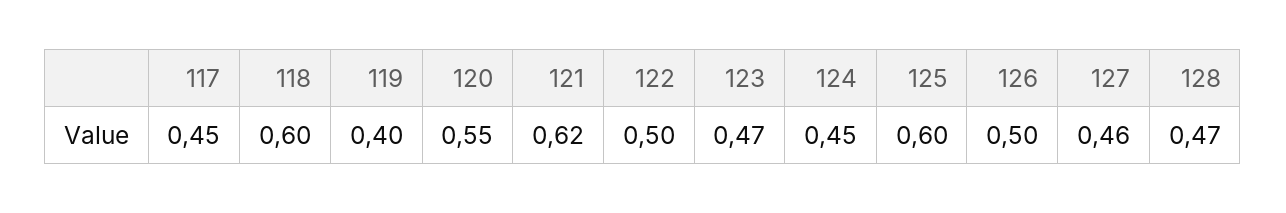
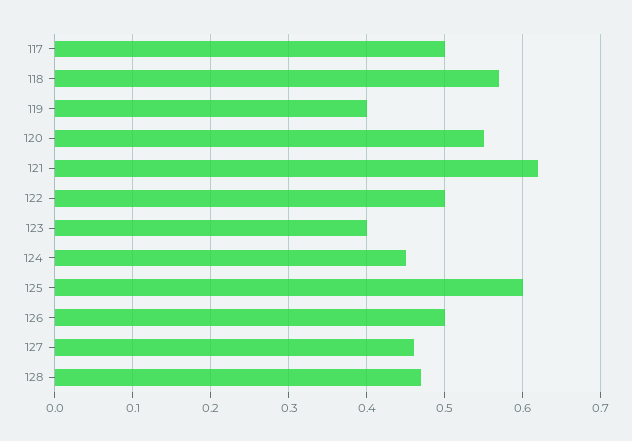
117: 0.45 -> 0.5
118: 0.6 -> 0.57
123: 0.47 -> 0.4

